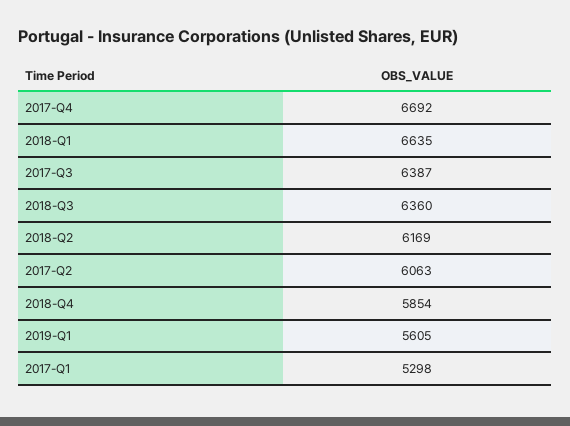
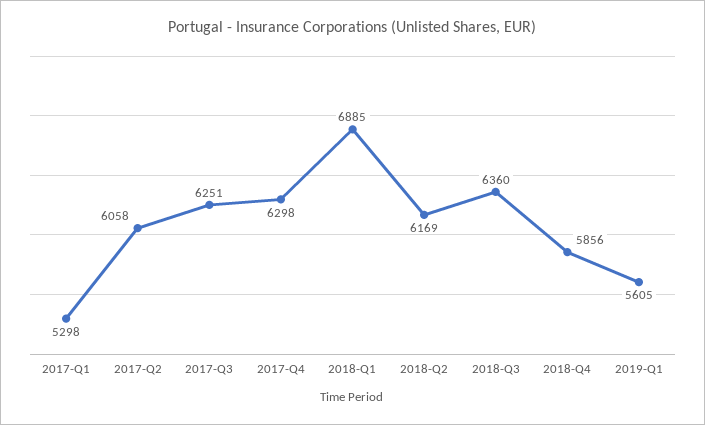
2017-Q4: 6692 -> 6298
2018-Q1: 6635 -> 6885
2017-Q3: 6387 -> 6251
2017-Q2: 6063 -> 6058
2018-Q4: 5854 -> 5856

